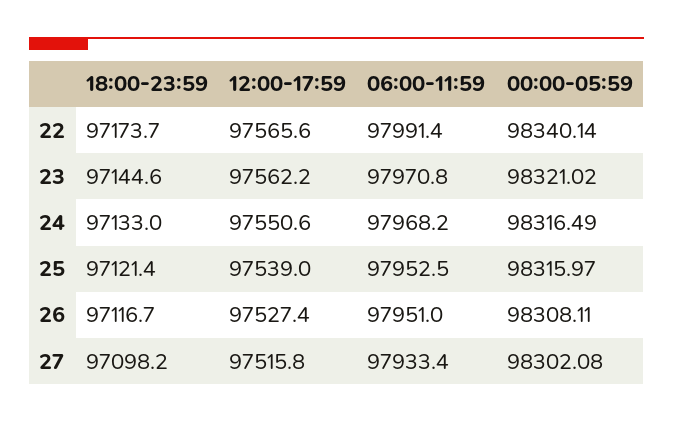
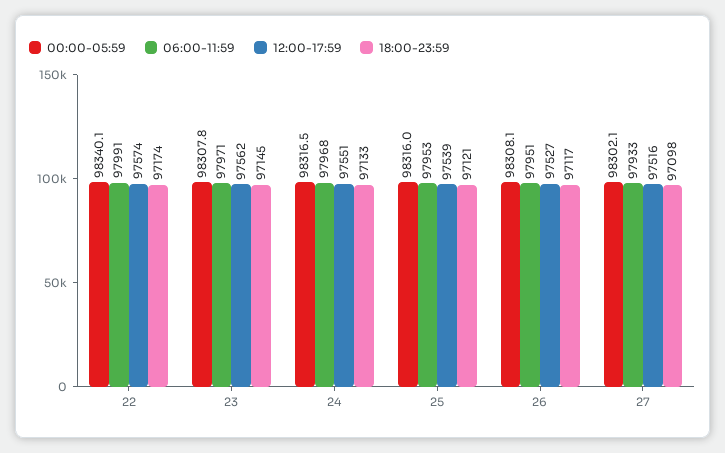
12:00-17:59, 22: 97565.6 -> 97574
00:00-05:59, 23: 98321.02 -> 98307.8

